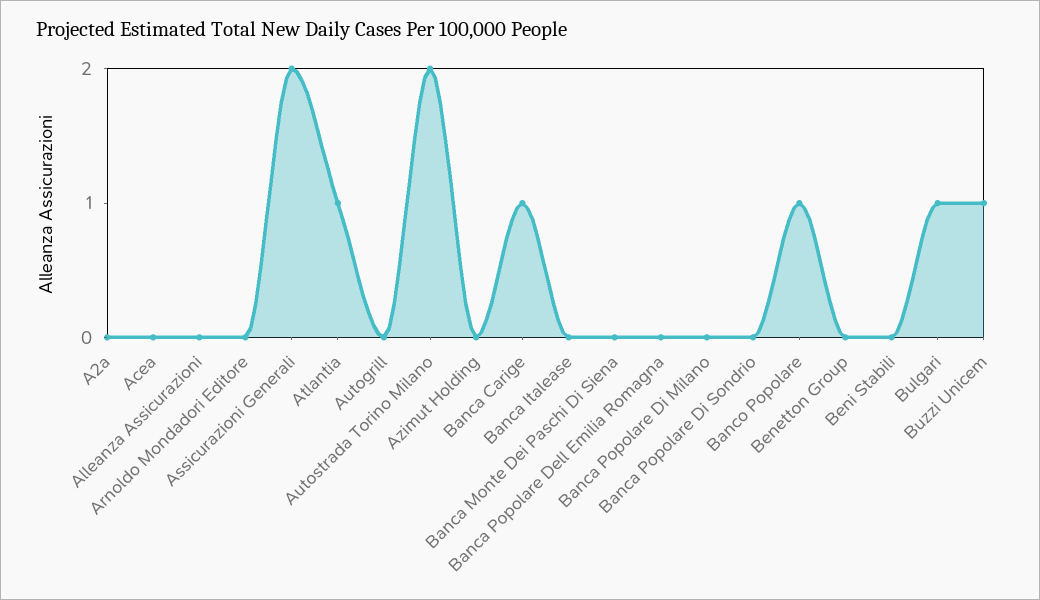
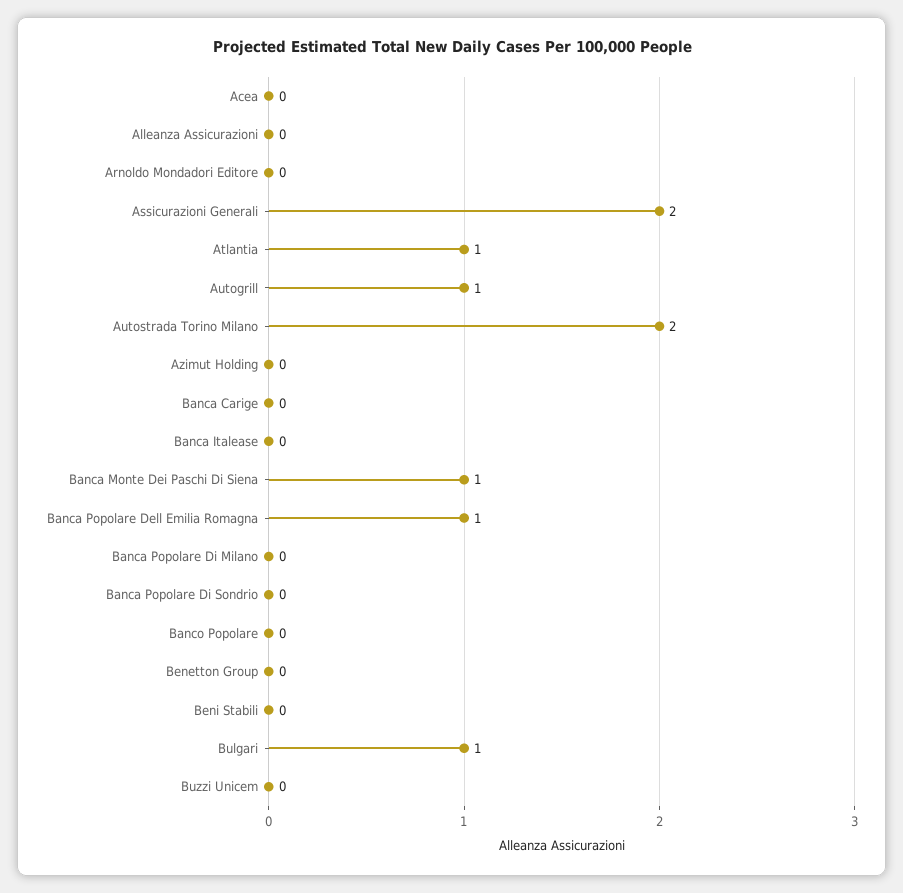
A2a: 0 -> none
Autogrill: 0 -> 1
Banca Carige: 1 -> 0
Banca Monte Dei Paschi Di Siena: 0 -> 1
Banca Popolare Dell Emilia Romagna: 0 -> 1
Banco Popolare: 1 -> 0
Buzzi Unicem: 1 -> 0

